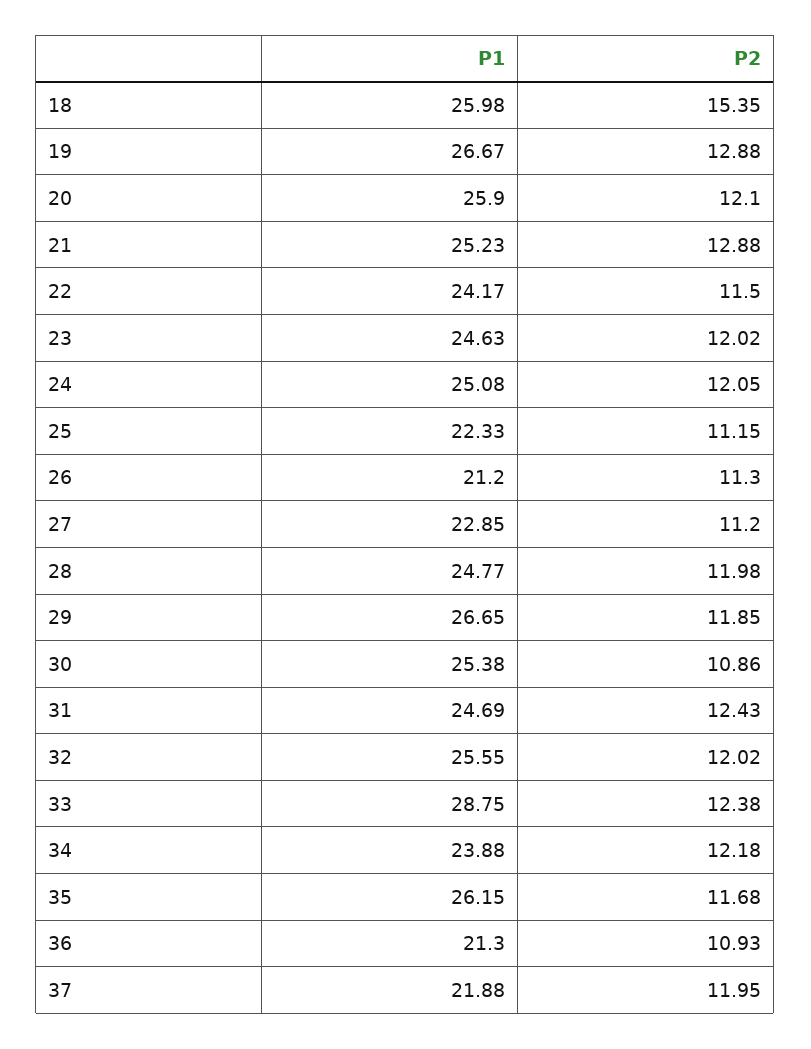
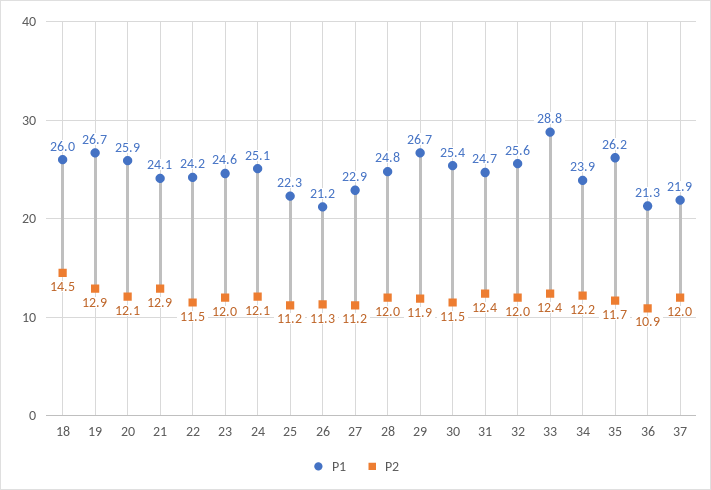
P2, 18: 15.35 -> 14.5
P1, 21: 25.23 -> 24.1
P2, 30: 10.86 -> 11.5

